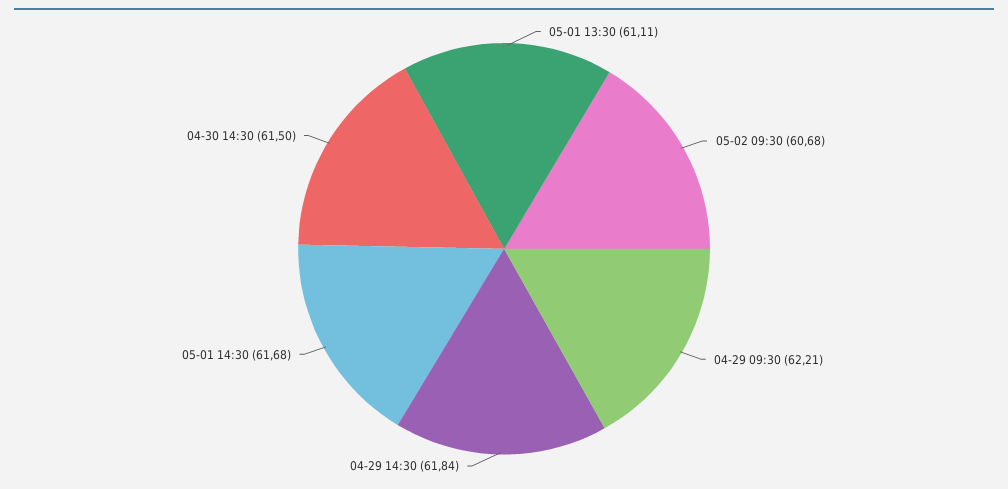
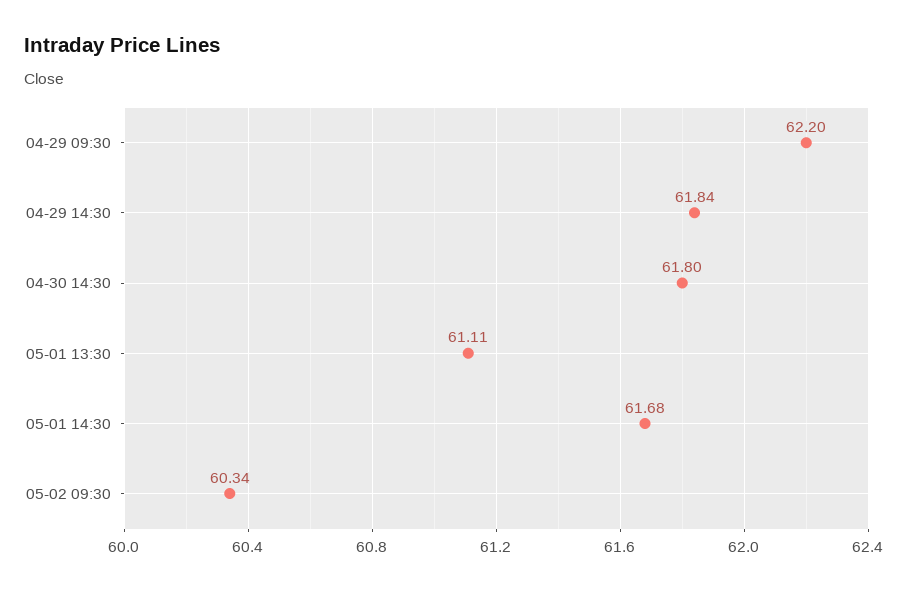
05-02 09:30: 60.68 -> 60.34
04-29 09:30: 62.21 -> 62.2
04-30 14:30: 61.5 -> 61.8

